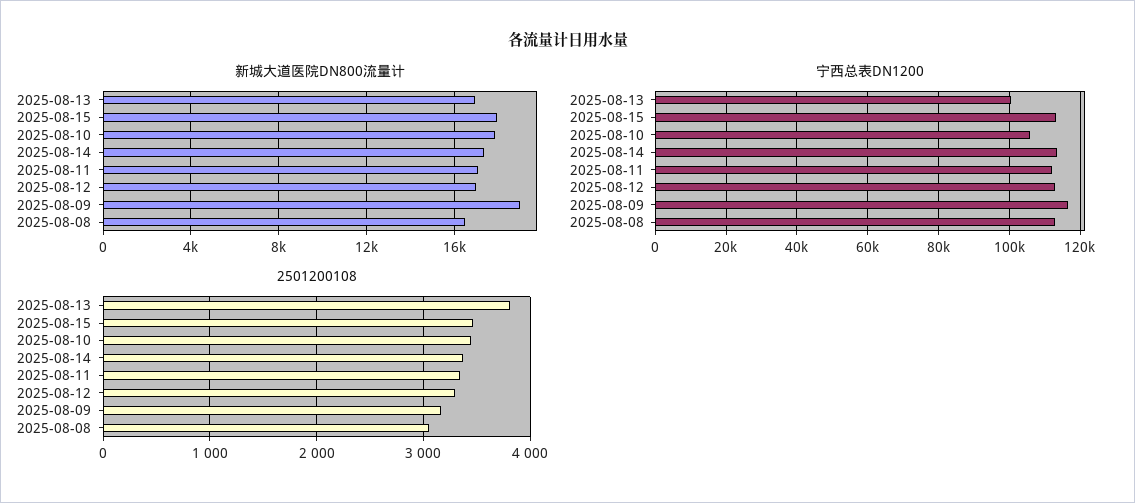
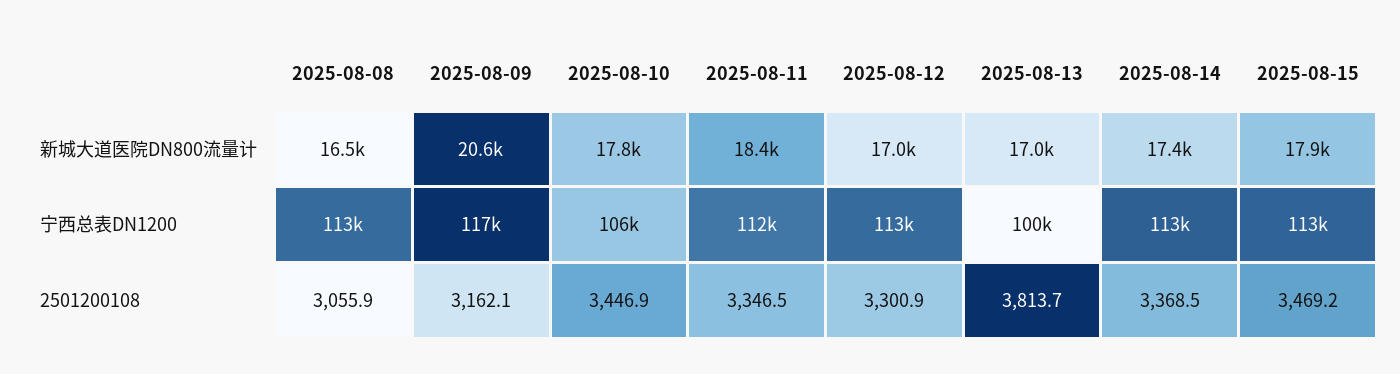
新城大道医院DN800流量计, 2025-08-11: 17000 -> 18400
新城大道医院DN800流量计, 2025-08-09: 19000 -> 20600

